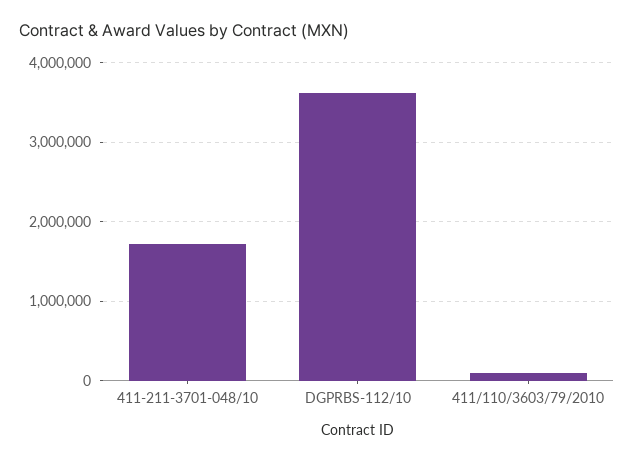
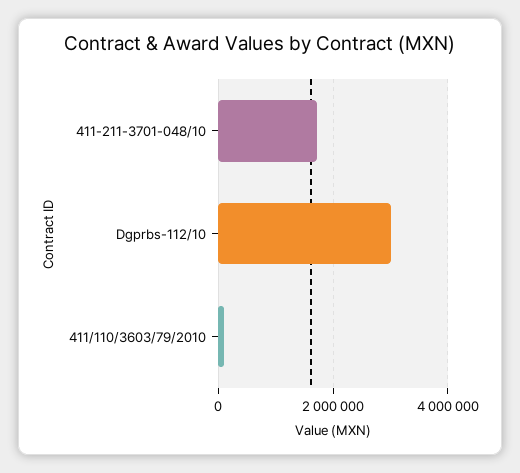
DGPRBS-112/10: 3600000 -> 3000000

